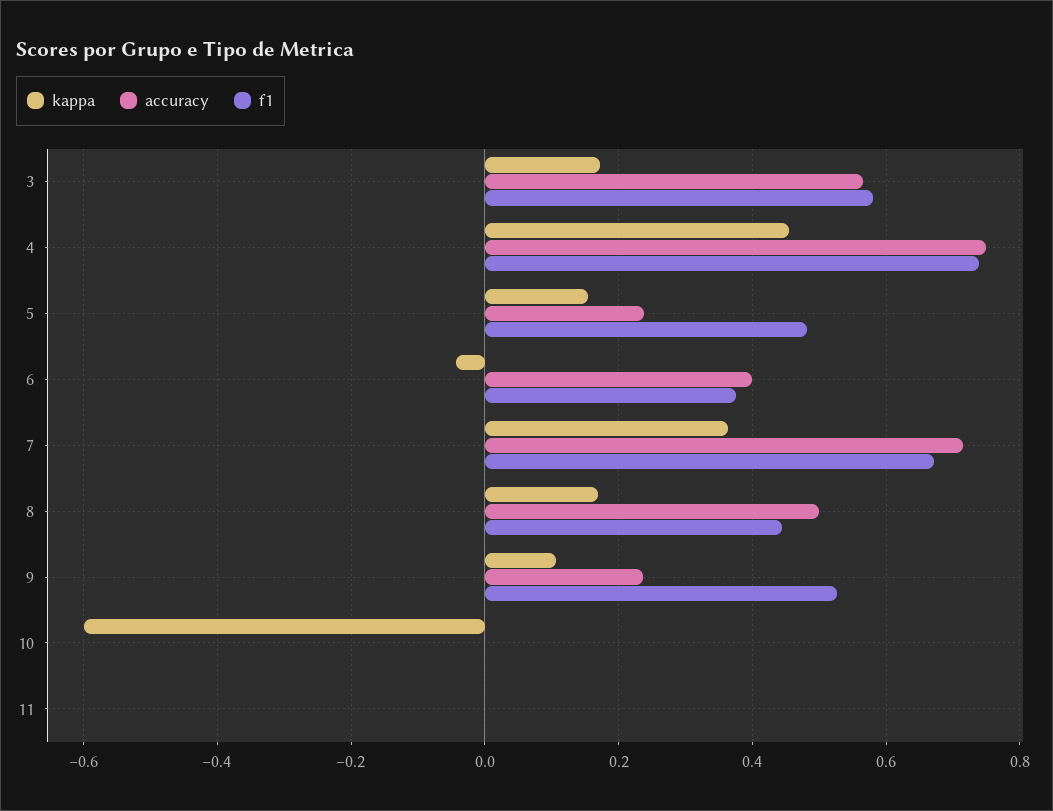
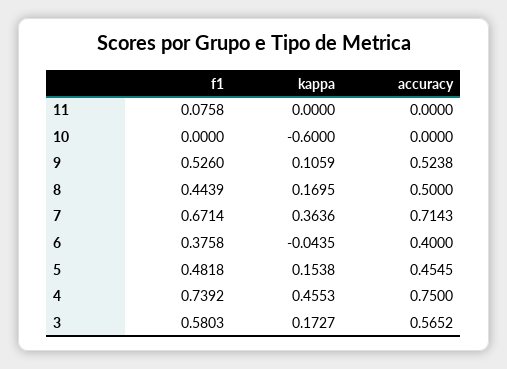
accuracy, 5: 0.24 -> 0.4545
accuracy, 9: 0.24 -> 0.5238
f1, 11: 0 -> 0.0758

